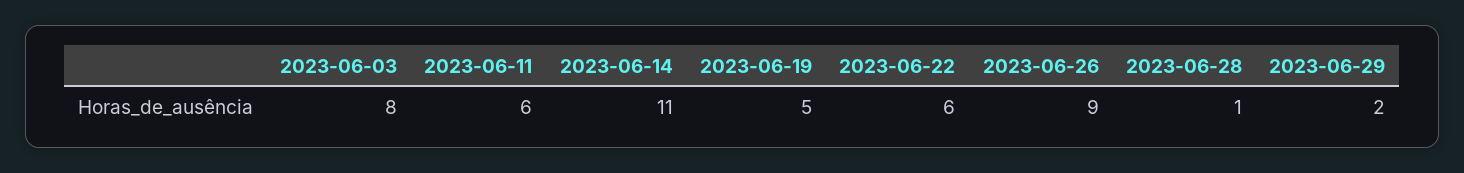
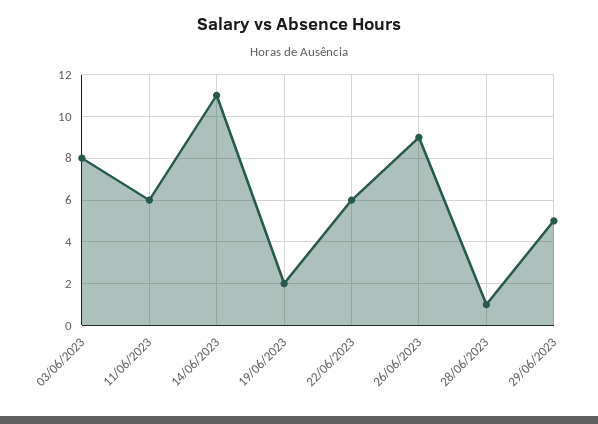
2023-06-19: 5 -> 2
2023-06-29: 2 -> 5

